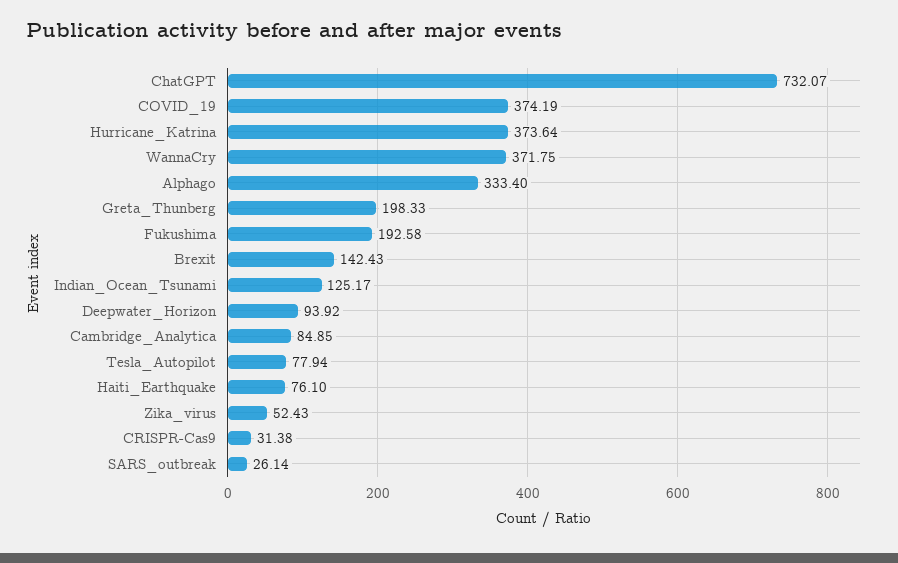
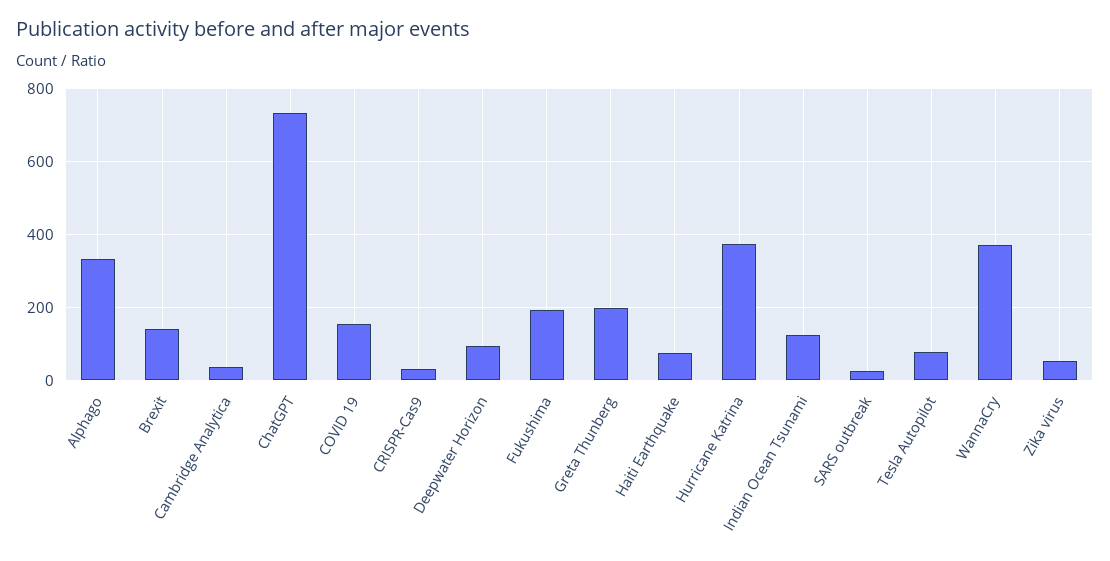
COVID_19: 374.19 -> 160
Cambridge_Analytica: 84.85 -> 40

